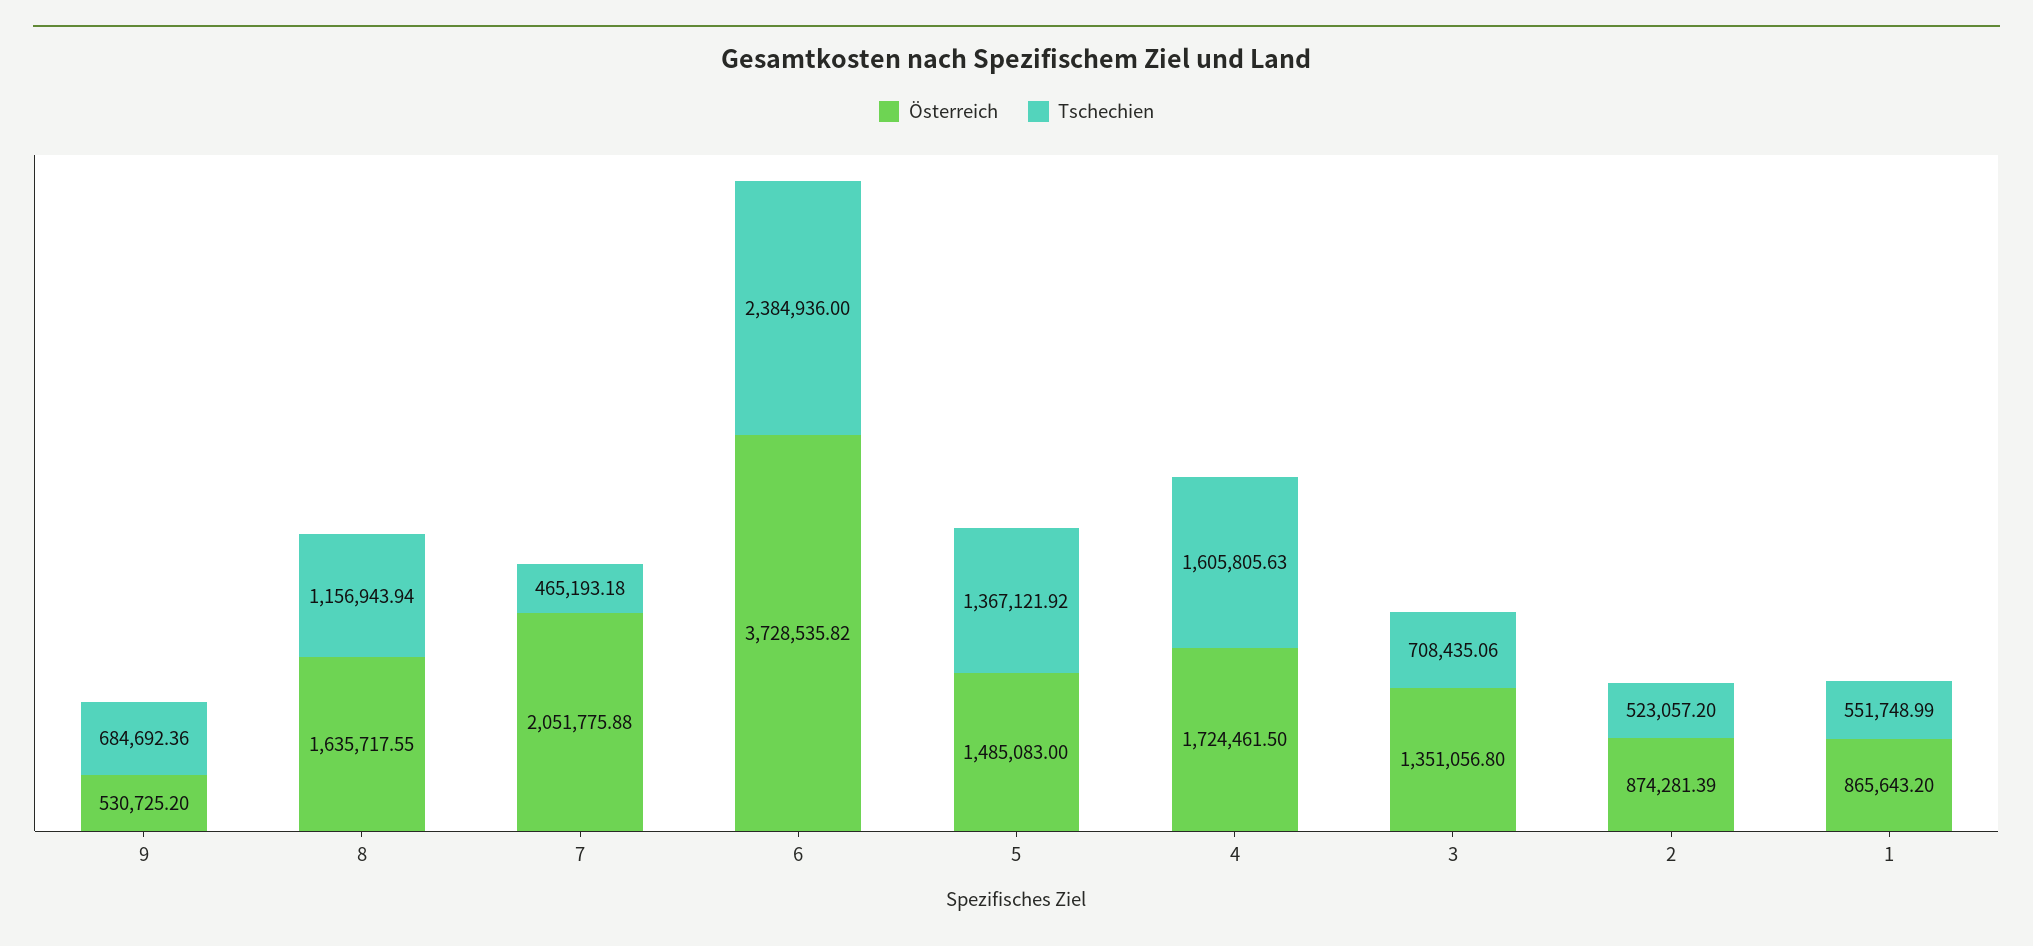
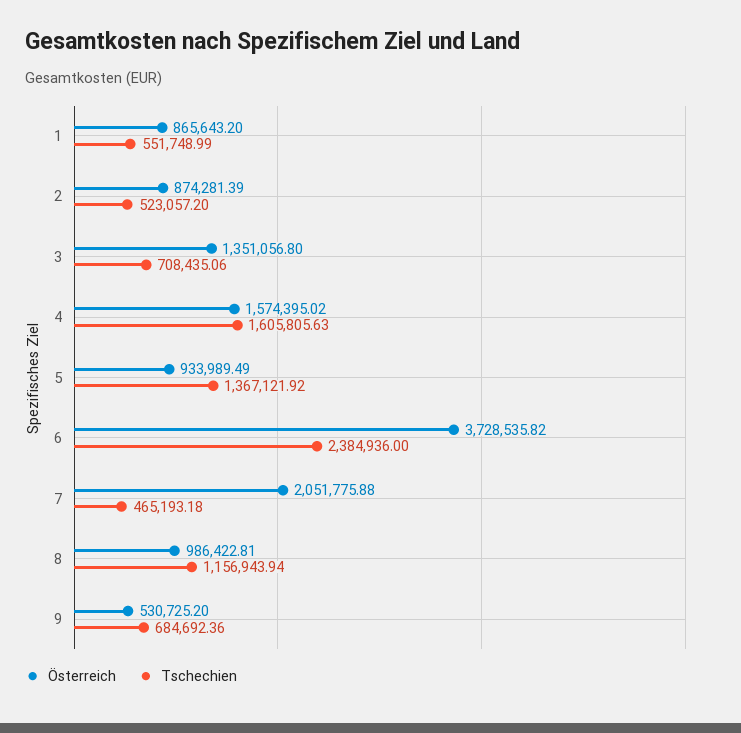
Österreich, 8: 1635717.55 -> 986422.81
Österreich, 5: 1485083 -> 933989.49
Österreich, 4: 1724461.5 -> 1574395.02

